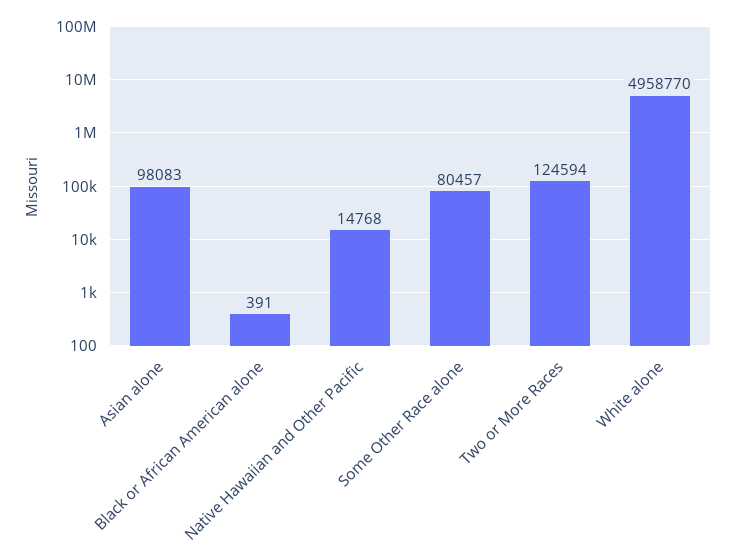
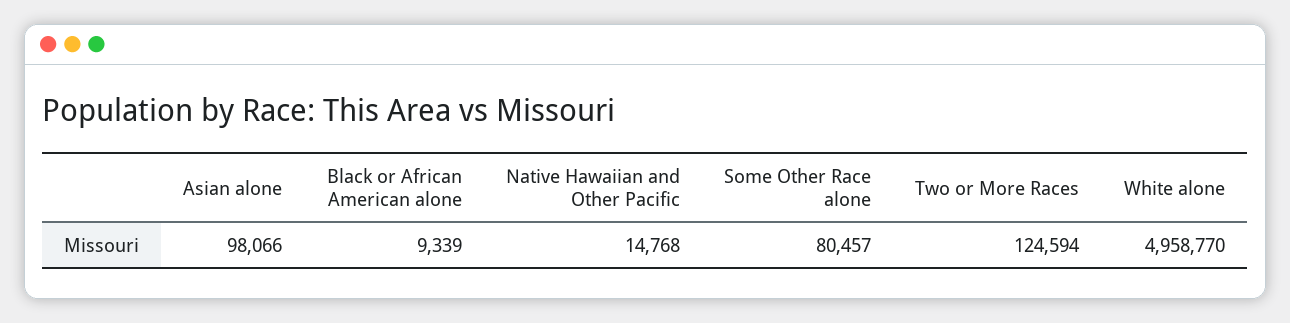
Asian alone: 98083 -> 98066
Black or African American alone: 391 -> 9339

